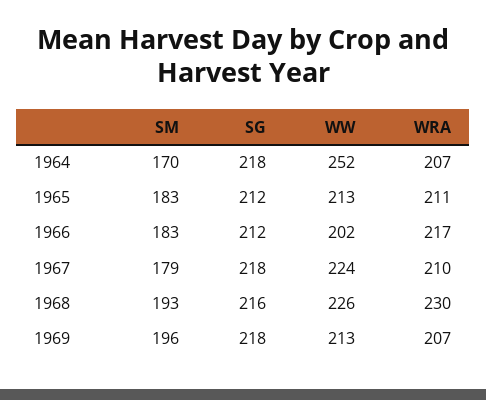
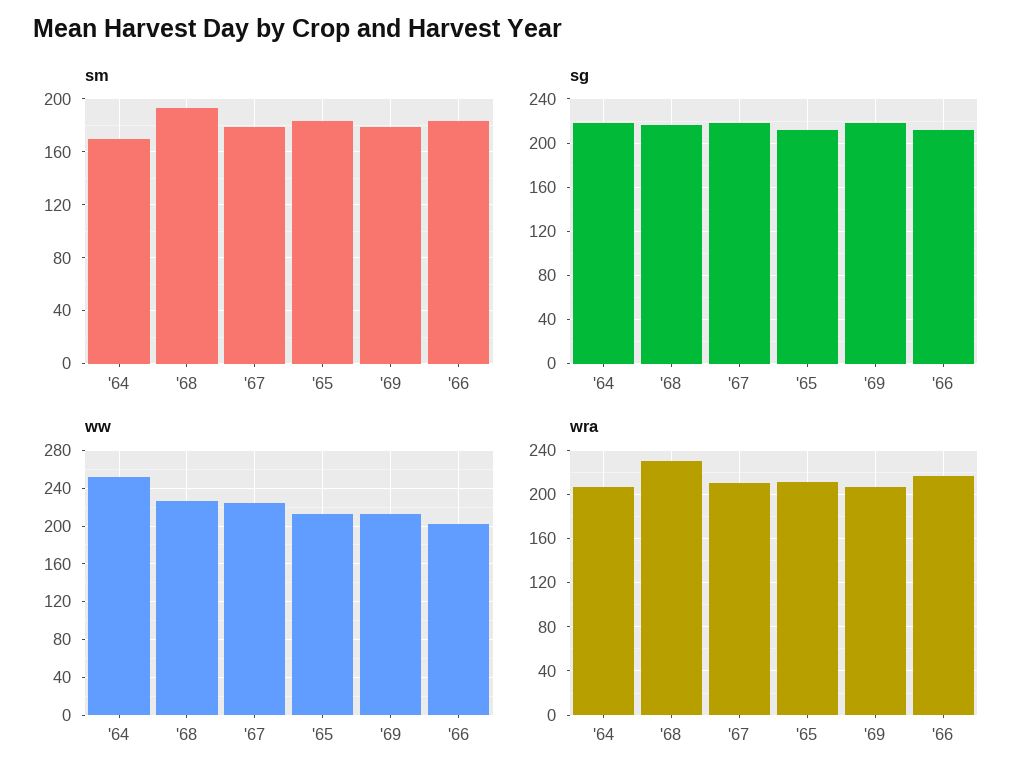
SM, 1969: 196 -> 180

